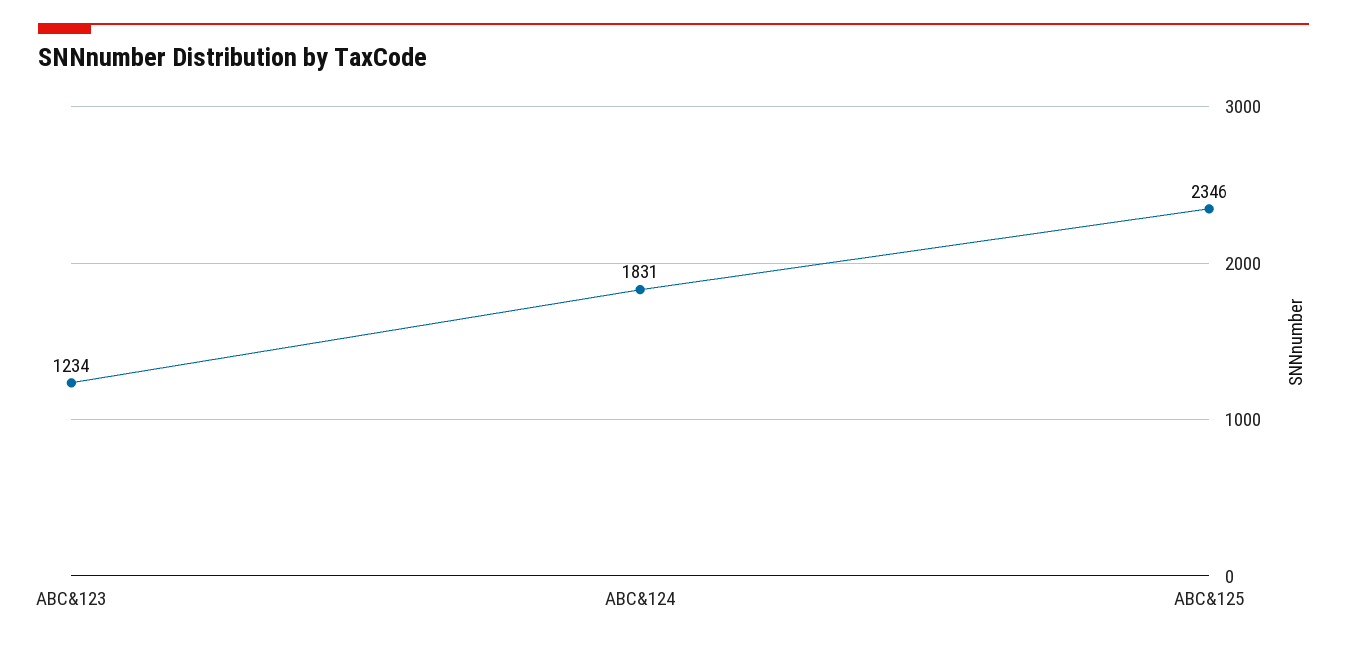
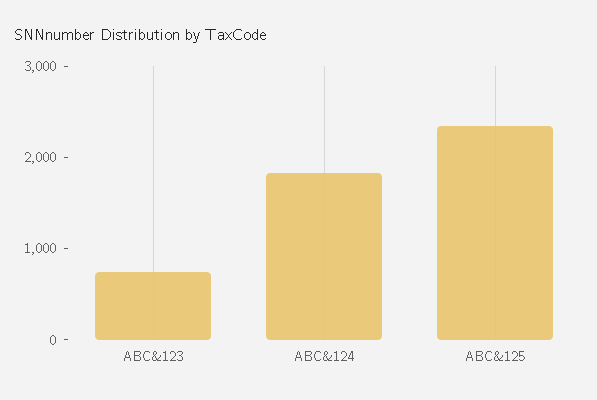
ABC&123: 1234 -> 800

